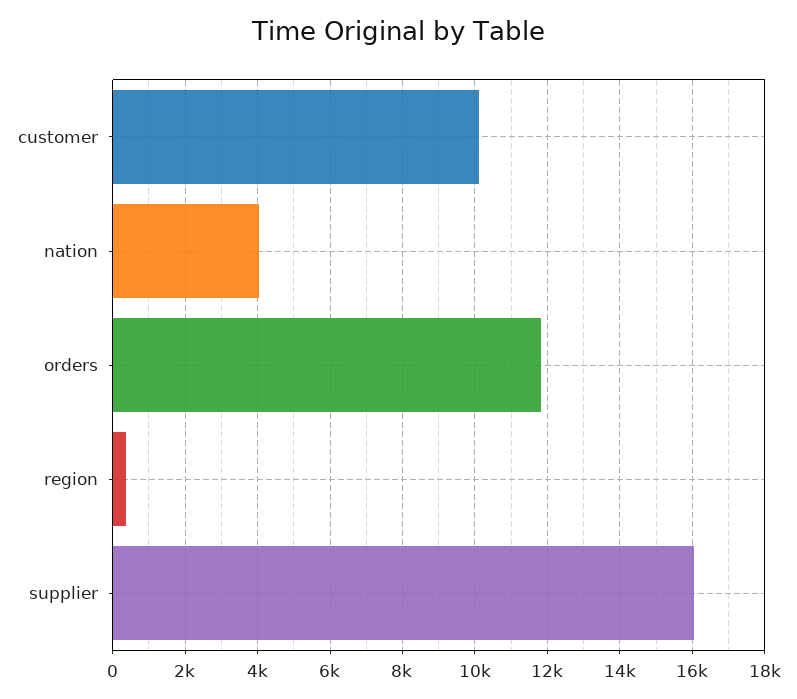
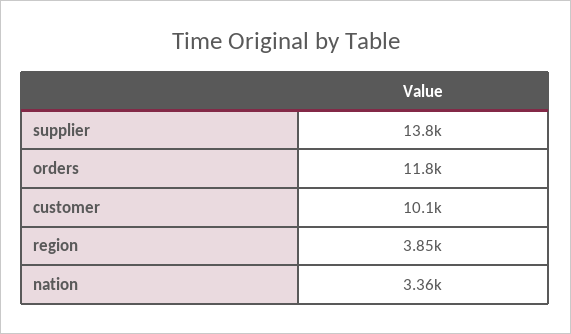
nation: 4000 -> 3360
region: 400 -> 3850
supplier: 16000 -> 13800

